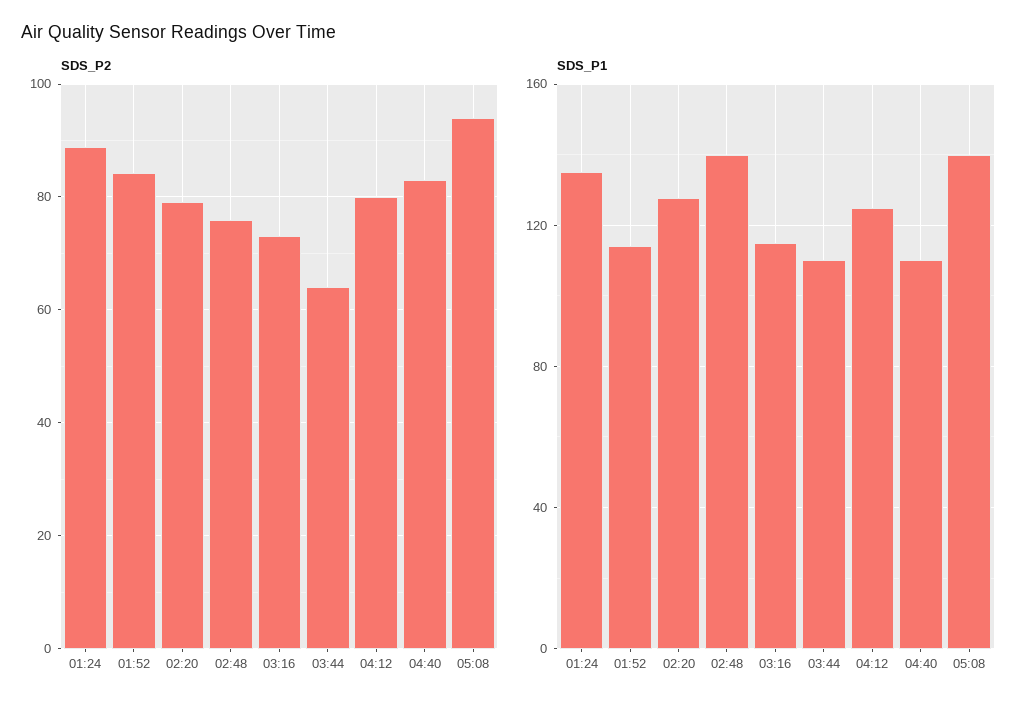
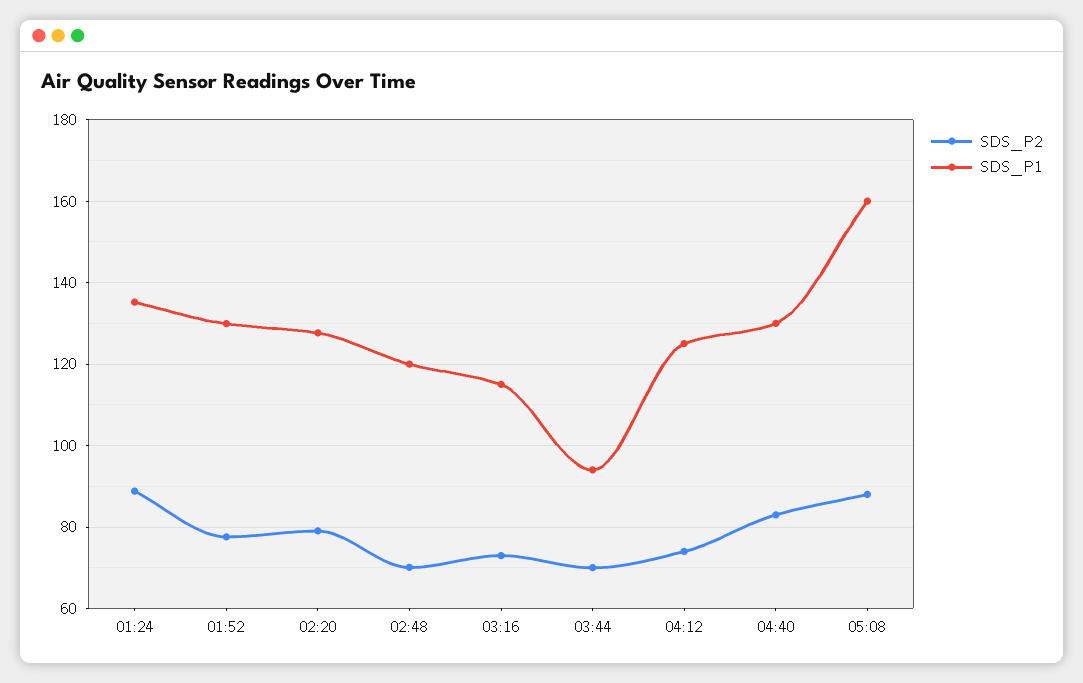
SDS_P2, 01:52: 84 -> 78
SDS_P2, 02:48: 76 -> 70
SDS_P2, 03:44: 64 -> 70
SDS_P2, 04:12: 80 -> 74
SDS_P2, 05:08: 94 -> 88
SDS_P1, 01:52: 115 -> 130
SDS_P1, 02:48: 140 -> 120
SDS_P1, 03:44: 110 -> 94
SDS_P1, 04:40: 110 -> 130
SDS_P1, 05:08: 140 -> 160

